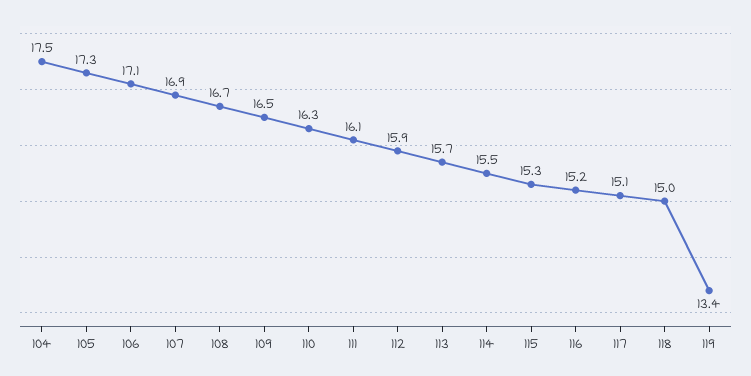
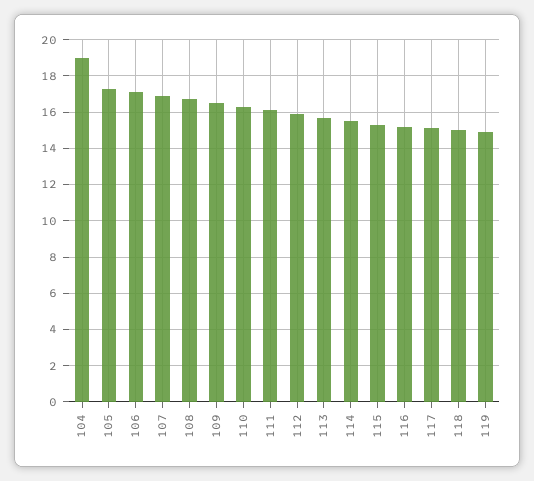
104: 17.5 -> 19
119: 13.4 -> 15

